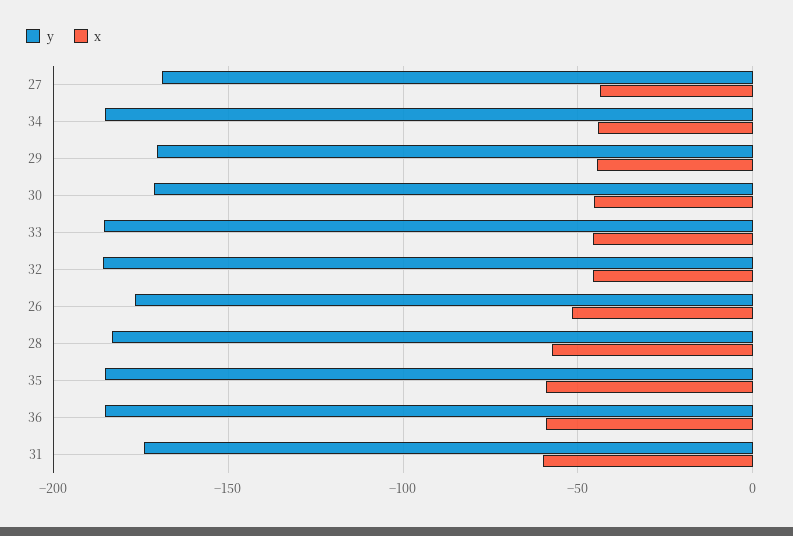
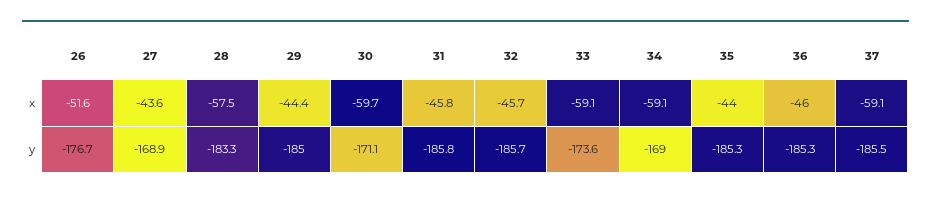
y, 34: -185 -> -169
x, 34: -45 -> -59.1
y, 29: -170 -> -185
x, 30: -45 -> -59.7
y, 33: -185 -> -173.6
x, 33: -45 -> -59.1
x, 35: -60 -> -44
x, 36: -60 -> -46
y, 31: -175 -> -185.8
x, 31: -60 -> -45.8
x, 37: none -> -59.1
y, 37: none -> -185.5

